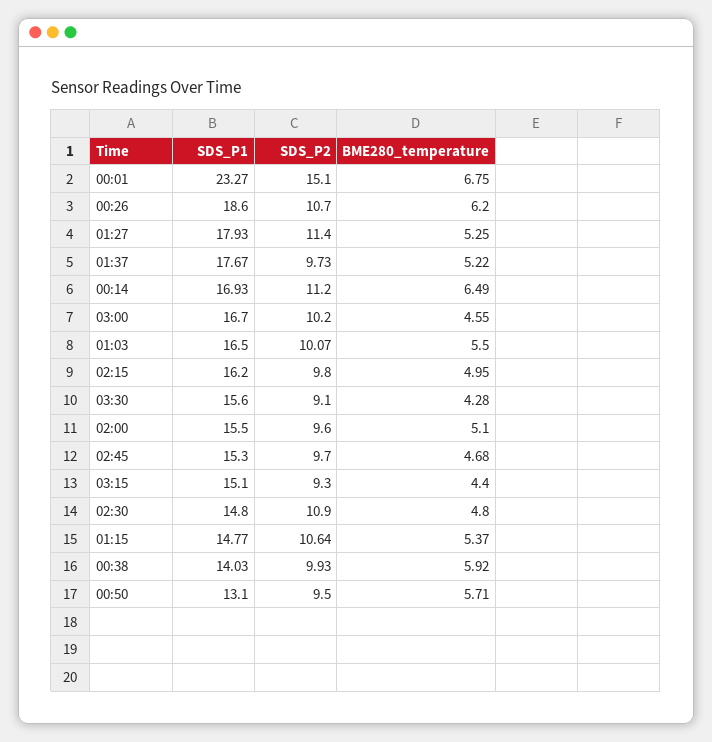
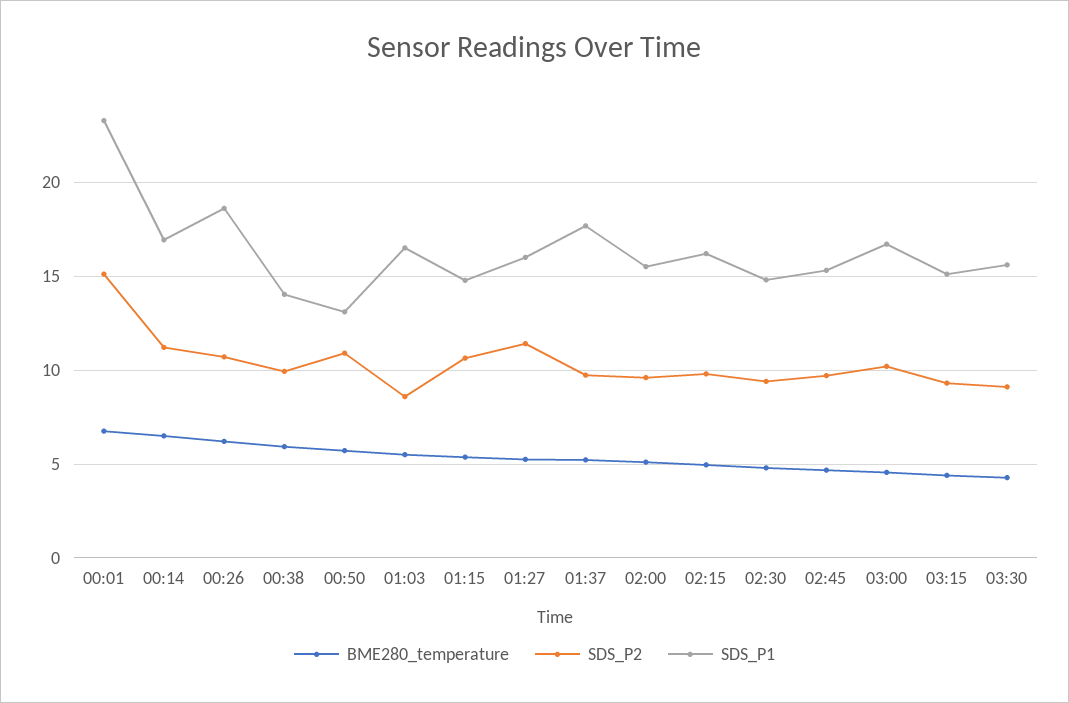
SDS_P1, 01:27: 17.93 -> 16
SDS_P2, 01:03: 10.07 -> 8.5
SDS_P2, 02:30: 10.9 -> 9.5
SDS_P2, 00:50: 9.5 -> 11

